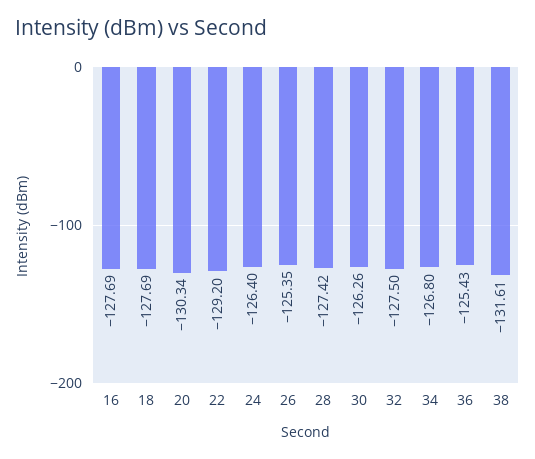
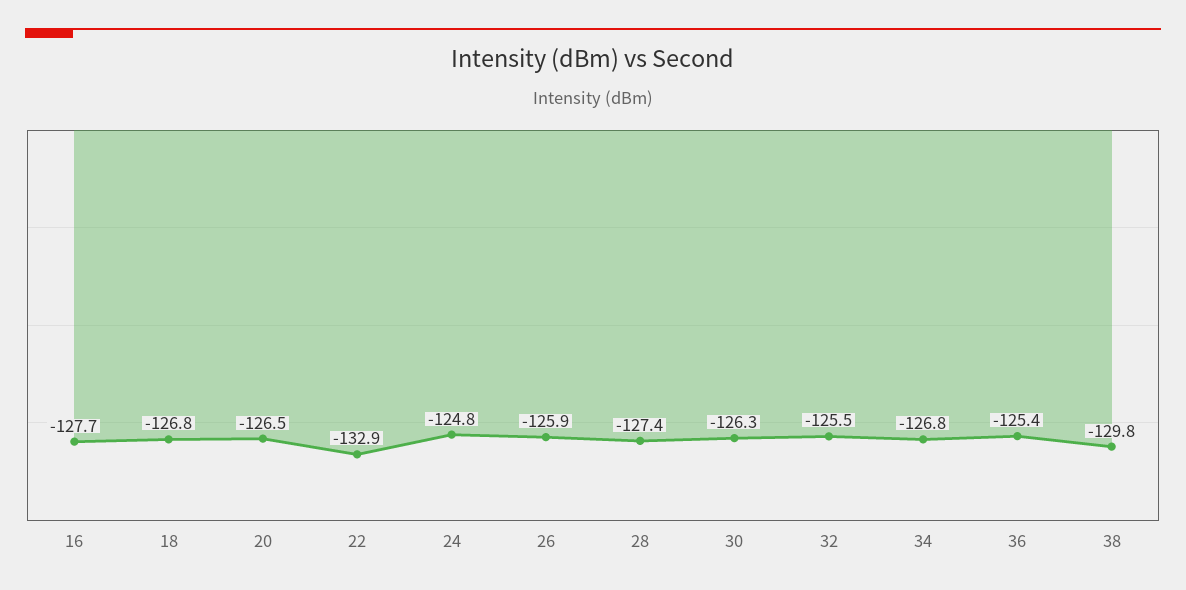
18: -127.69 -> -126.8
20: -130.34 -> -126.5
22: -129.2 -> -132.9
24: -126.4 -> -124.8
26: -125.35 -> -125.9
32: -127.5 -> -125.5
38: -131.61 -> -129.8

